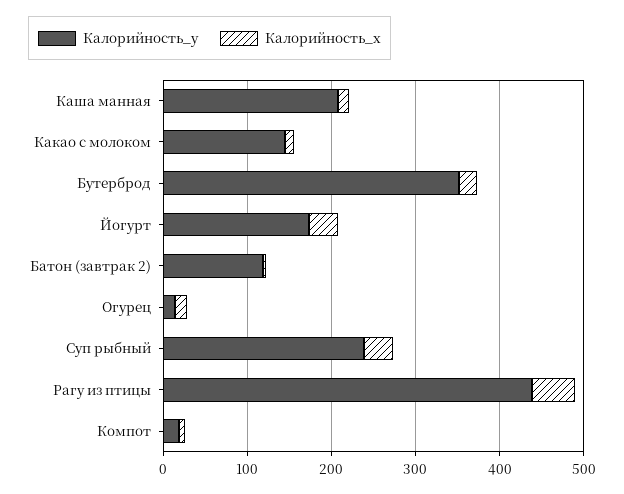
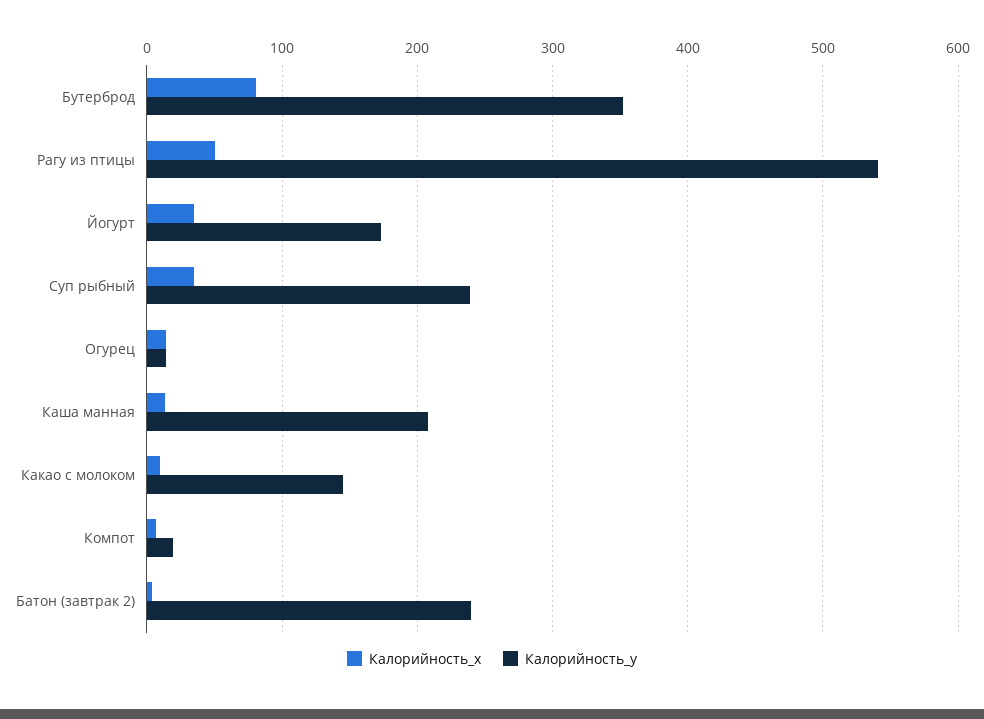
Калорийность_x, Бутерброд: 20 -> 80
Калорийность_y, Батон (завтрак 2): 120 -> 240
Калорийность_y, Рагу из птицы: 440 -> 540

